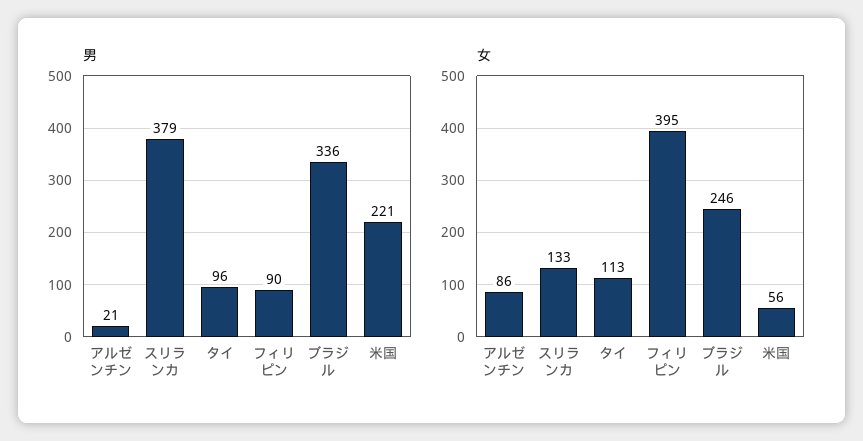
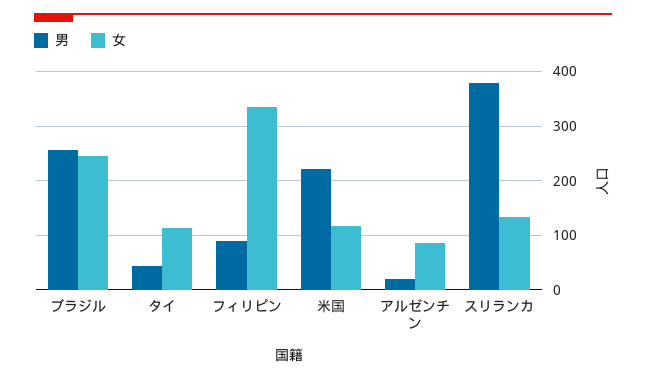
男, タイ: 96 -> 40
男, ブラジル: 336 -> 260
女, フィリピン: 395 -> 340
女, 米国: 56 -> 120

